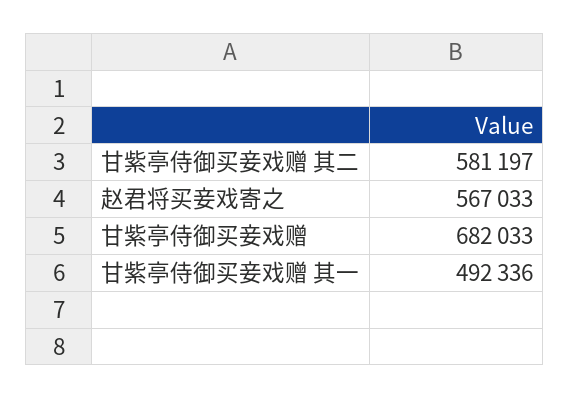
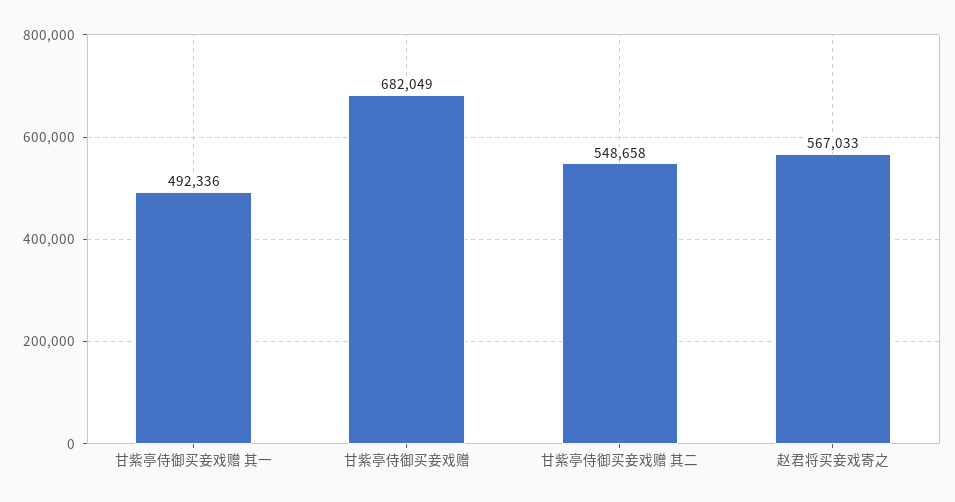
甘紫亭侍御买妾戏赠 其二: 581197 -> 548658
甘紫亭侍御买妾戏赠: 682033 -> 682049

